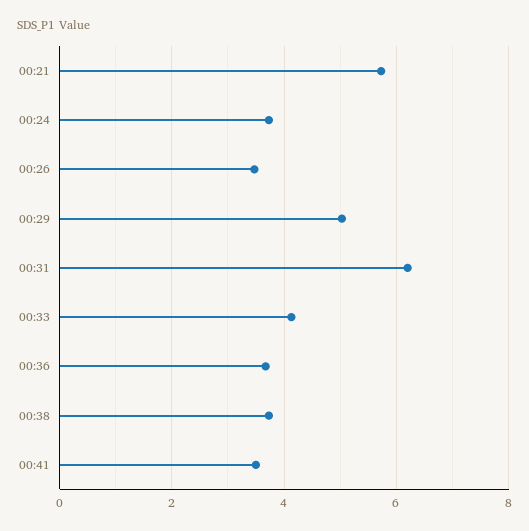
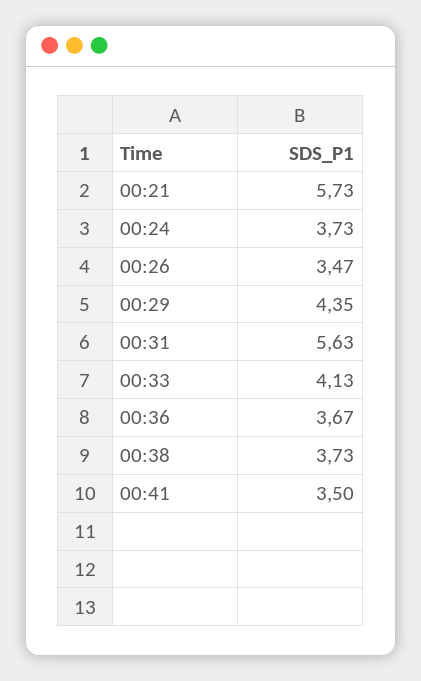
00:29: 5 -> 4.35
00:31: 6.2 -> 5.63

